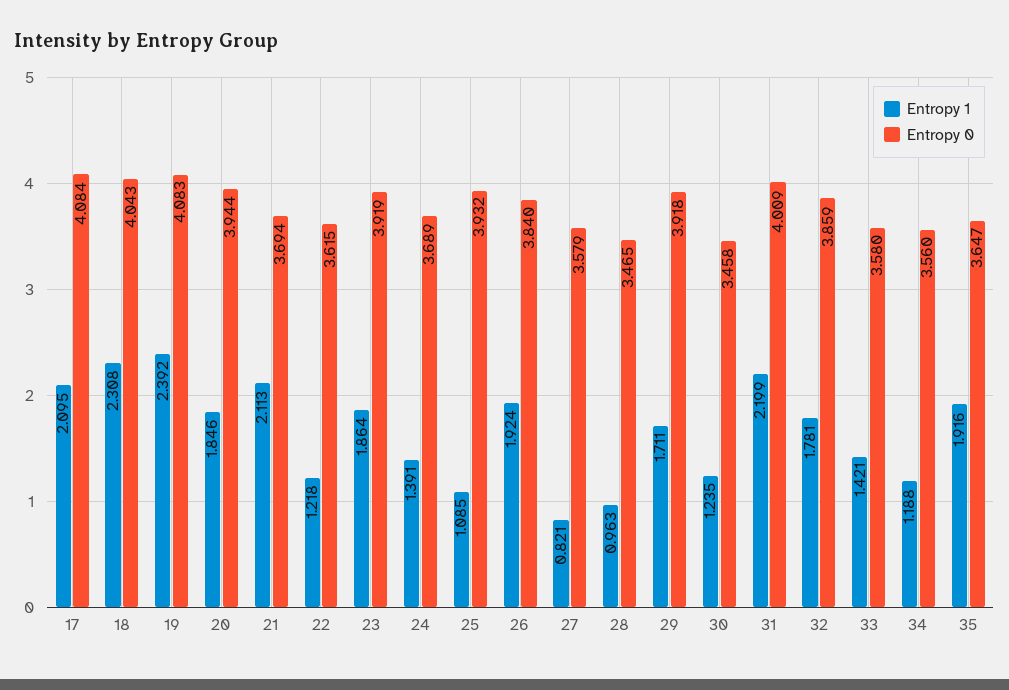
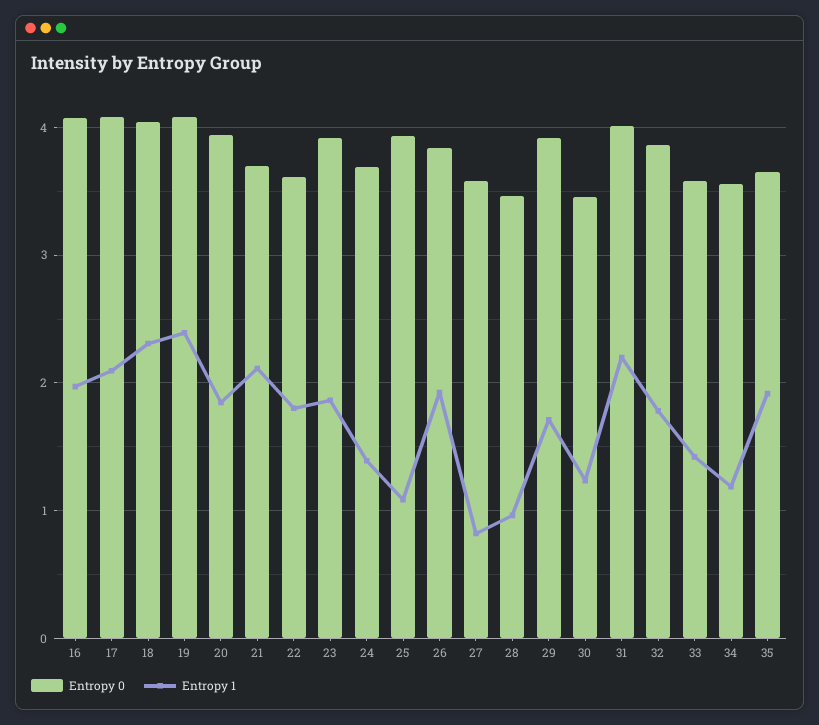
Entropy 1, 22: 1.218 -> 1.8
Entropy 0, 16: none -> 4.1
Entropy 1, 16: none -> 2

